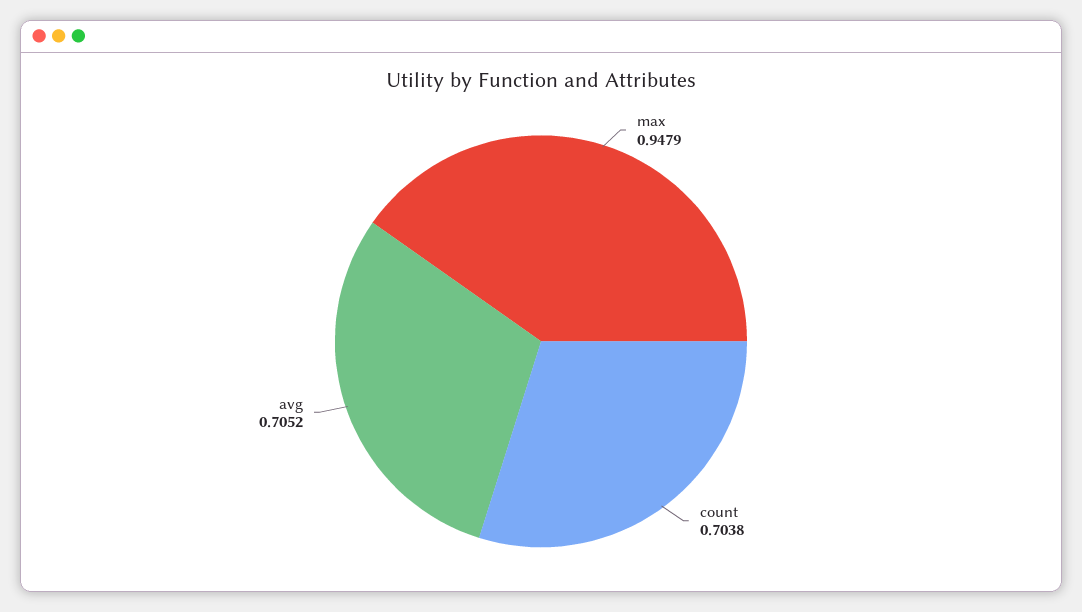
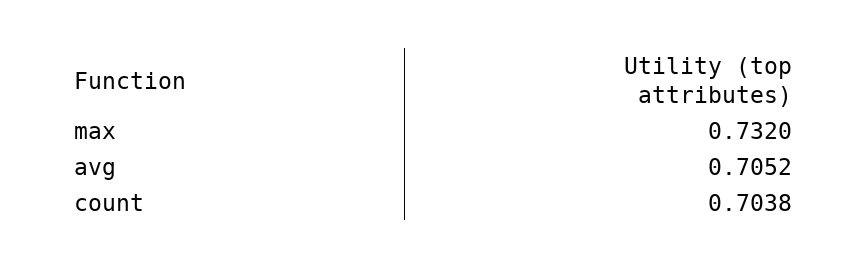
max: 0.9479 -> 0.732

